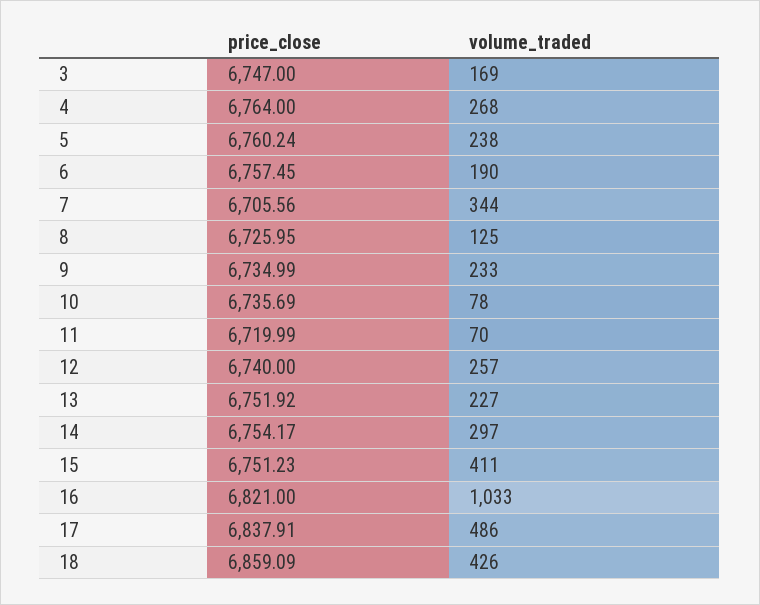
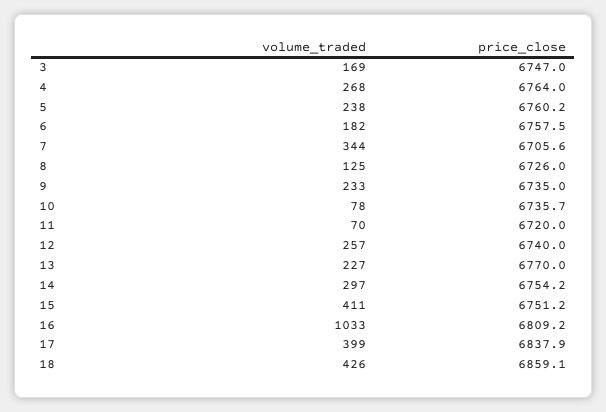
volume_traded, 6: 190 -> 182
price_close, 13: 6751.92 -> 6770
price_close, 16: 6821 -> 6809.2
volume_traded, 17: 486 -> 399

